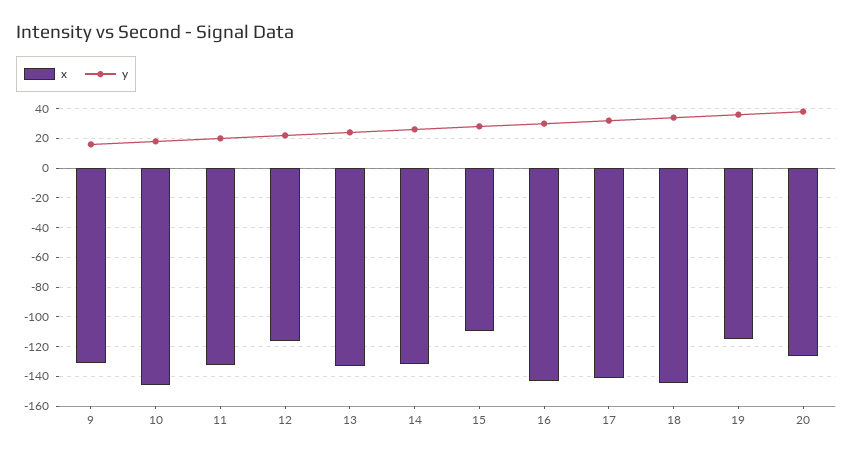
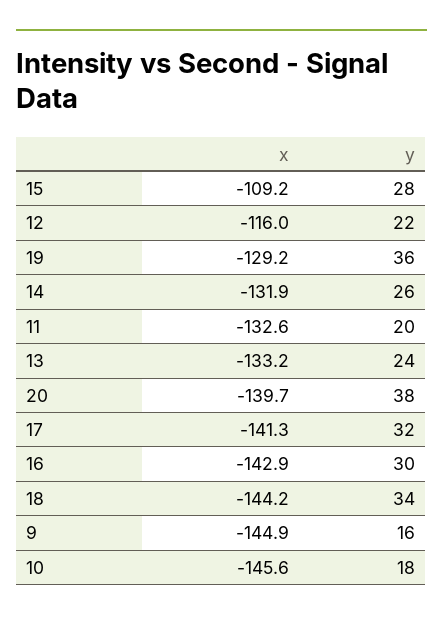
x, 9: -130 -> -144.9
x, 19: -115 -> -129.2
x, 20: -125 -> -139.7

